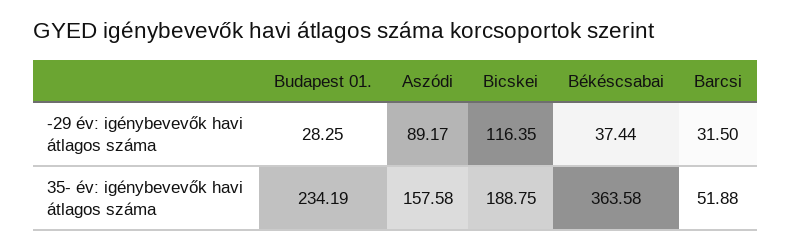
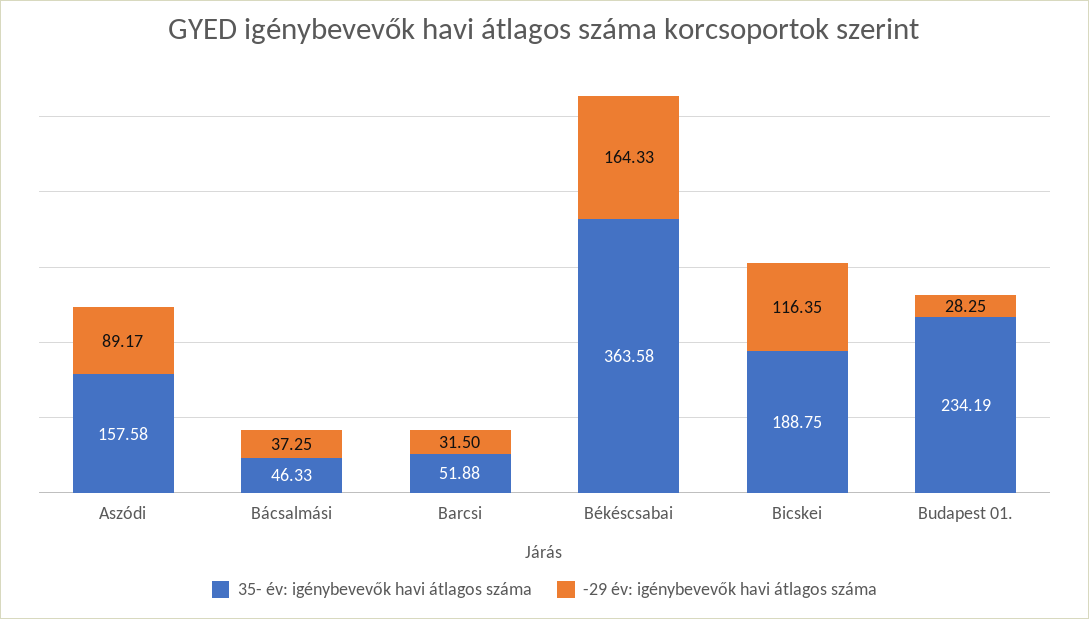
-29 év: igénybevevők havi átlagos száma, Békéscsabai: 37.44 -> 164.33
35- év: igénybevevők havi átlagos száma, Bácsalmási: none -> 46.33
-29 év: igénybevevők havi átlagos száma, Bácsalmási: none -> 37.25

